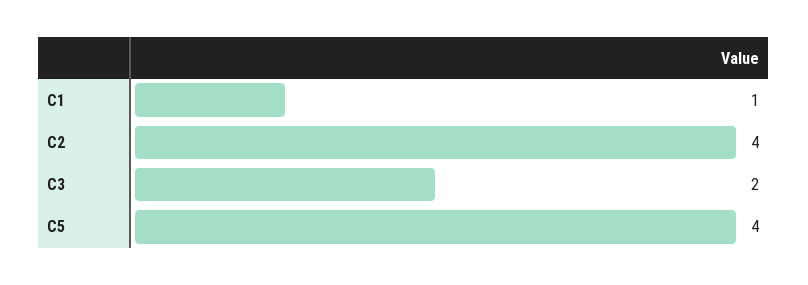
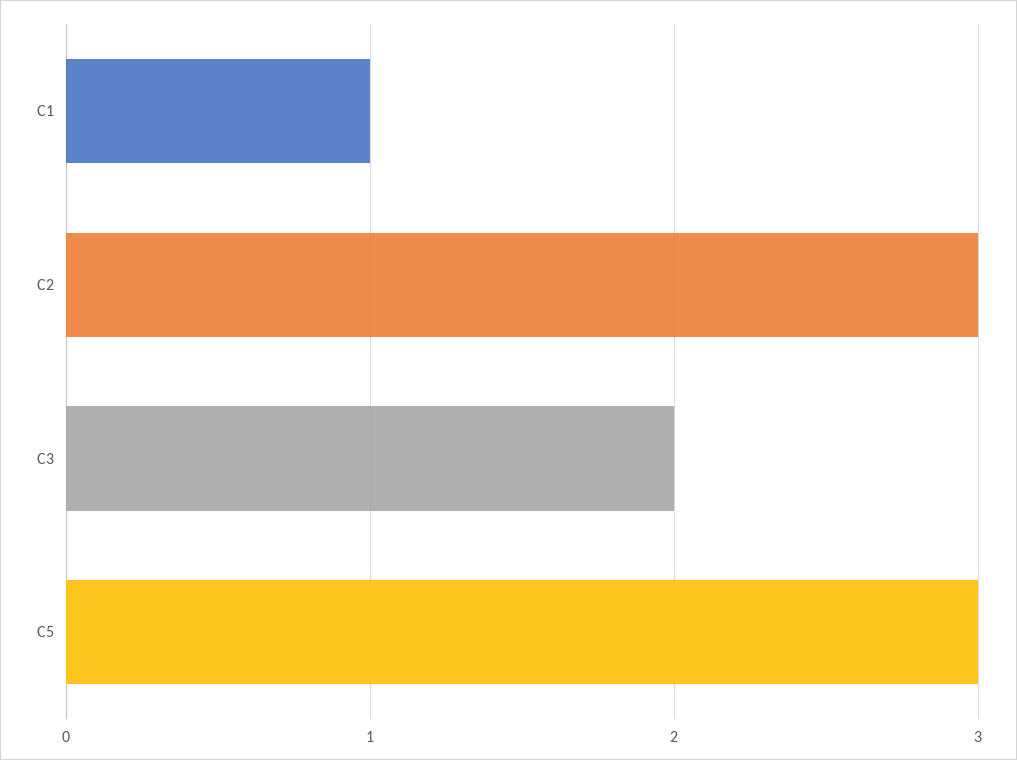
C2: 4 -> 3
C5: 4 -> 3

